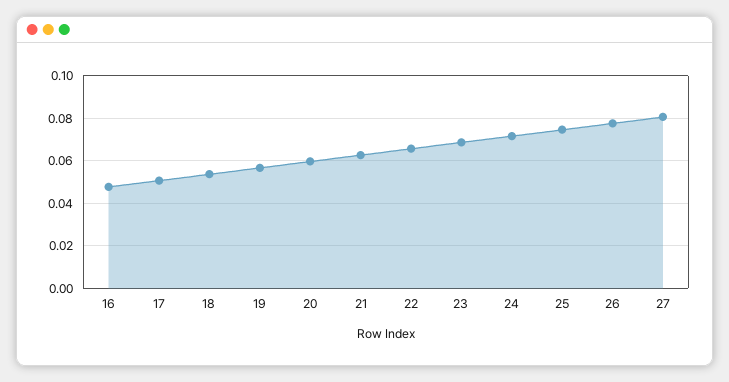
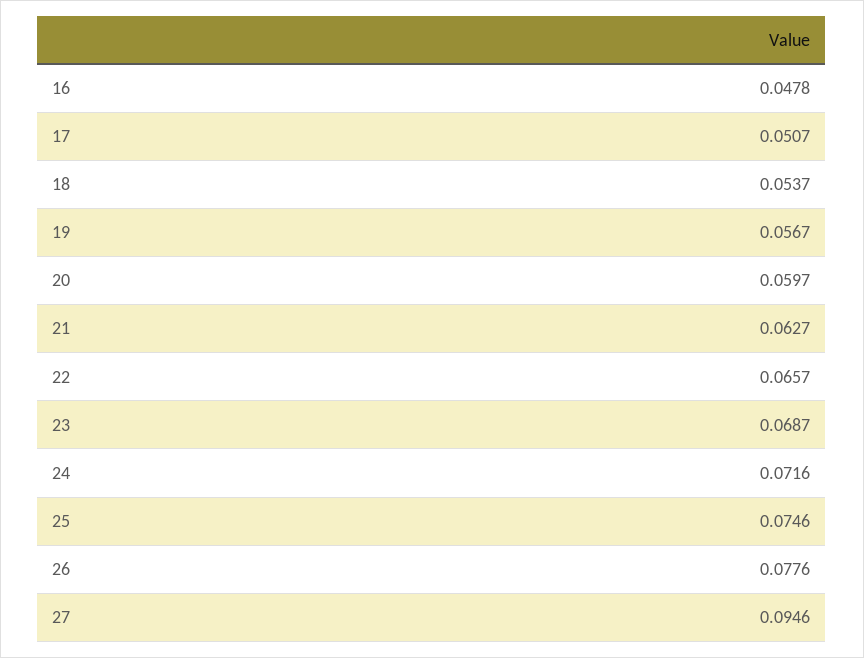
27: 0.08 -> 0.0946

